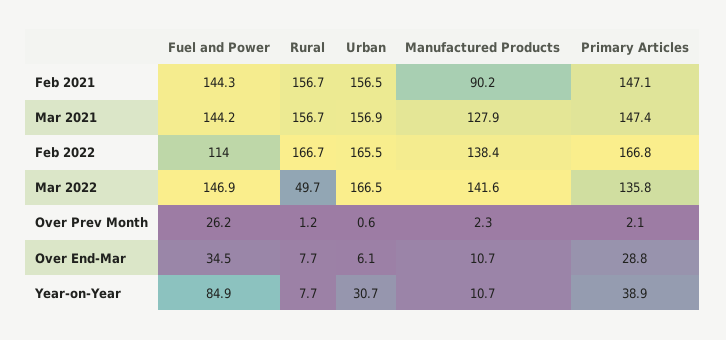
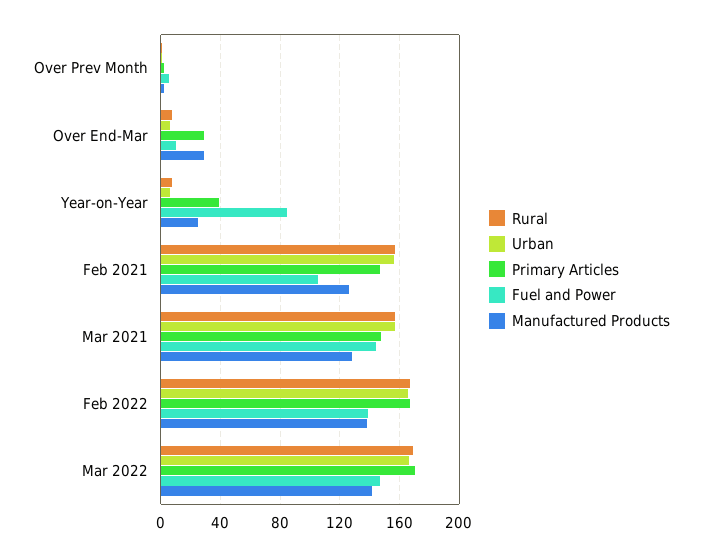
Fuel and Power, Feb 2021: 144.3 -> 105
Manufactured Products, Feb 2021: 90.2 -> 125
Fuel and Power, Feb 2022: 114 -> 140
Rural, Mar 2022: 49.7 -> 170
Primary Articles, Mar 2022: 135.8 -> 170
Fuel and Power, Over Prev Month: 26.2 -> 5
Fuel and Power, Over End-Mar: 34.5 -> 10
Manufactured Products, Over End-Mar: 10.7 -> 30
Urban, Year-on-Year: 30.7 -> 5
Manufactured Products, Year-on-Year: 10.7 -> 25

